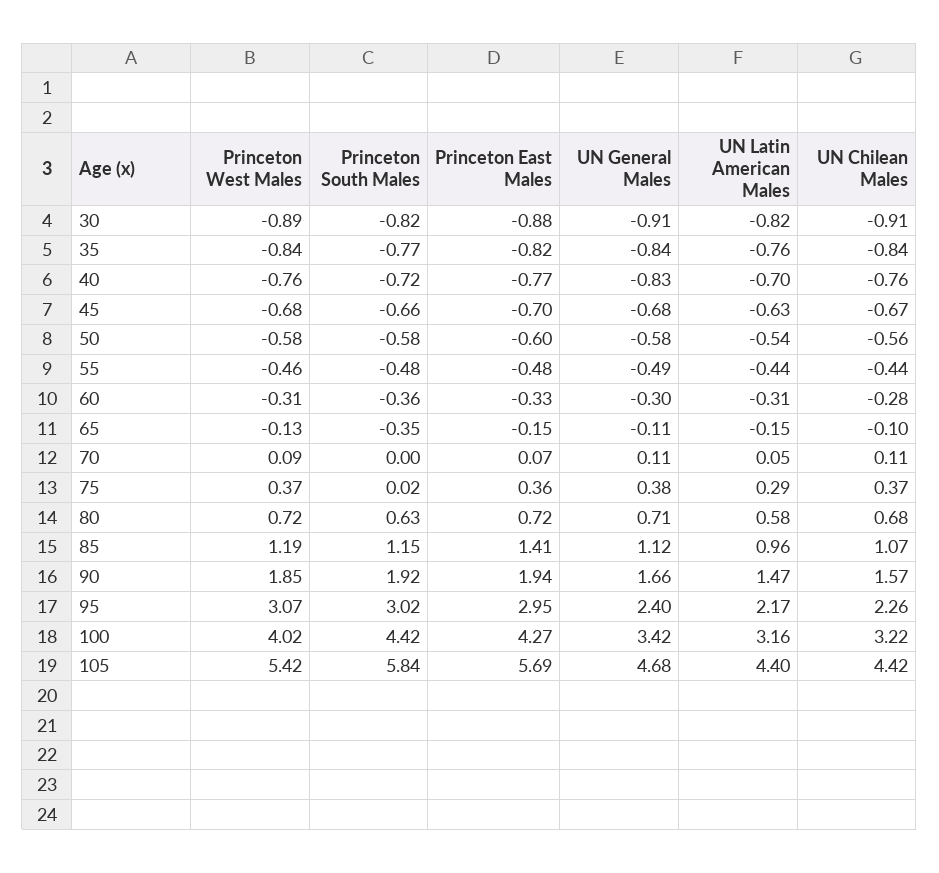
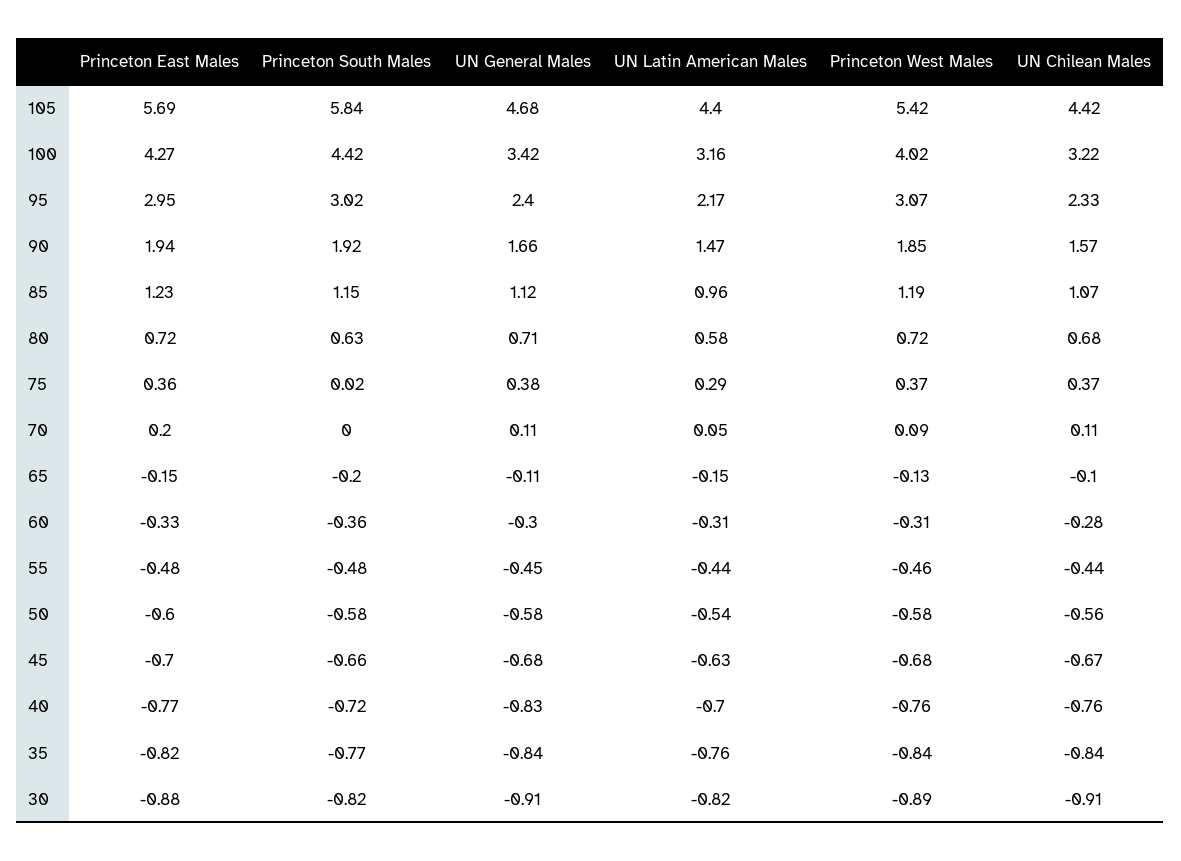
UN General Males, 55: -0.49 -> -0.45
Princeton South Males, 65: -0.35 -> -0.2
Princeton East Males, 70: 0.07 -> 0.2
Princeton East Males, 85: 1.41 -> 1.23
UN Chilean Males, 95: 2.26 -> 2.33

